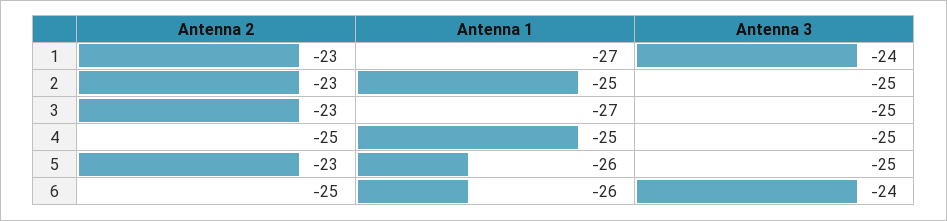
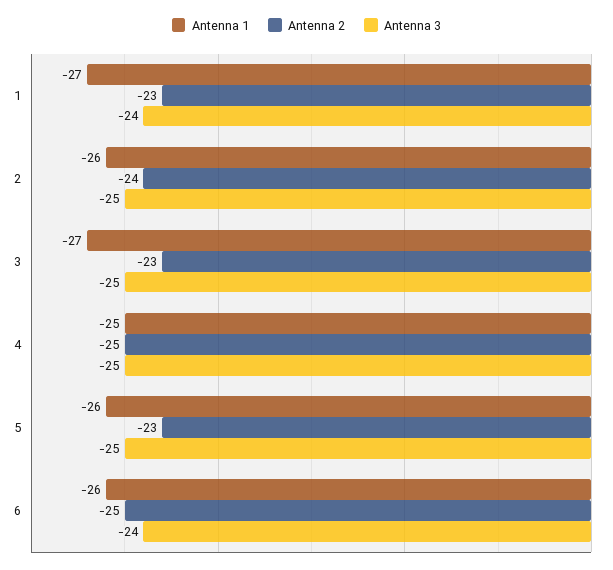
Antenna 2, 2: -23 -> -24
Antenna 1, 2: -25 -> -26

